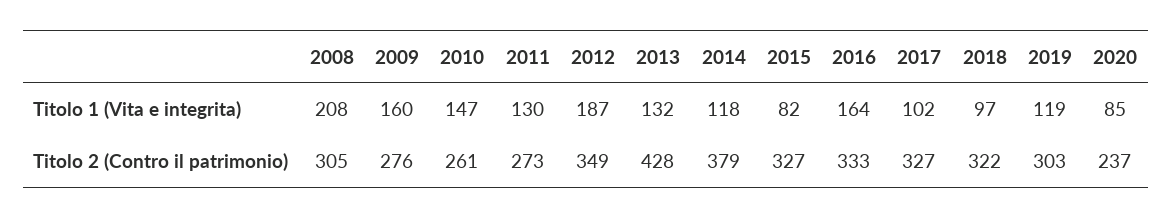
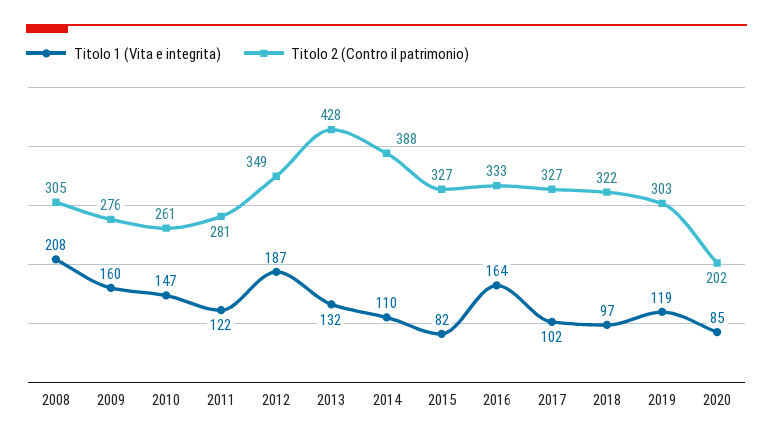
Titolo 1 (Vita e integrita), 2011: 130 -> 122
Titolo 1 (Vita e integrita), 2014: 118 -> 110
Titolo 2 (Contro il patrimonio), 2011: 273 -> 281
Titolo 2 (Contro il patrimonio), 2014: 379 -> 388
Titolo 2 (Contro il patrimonio), 2020: 237 -> 202

